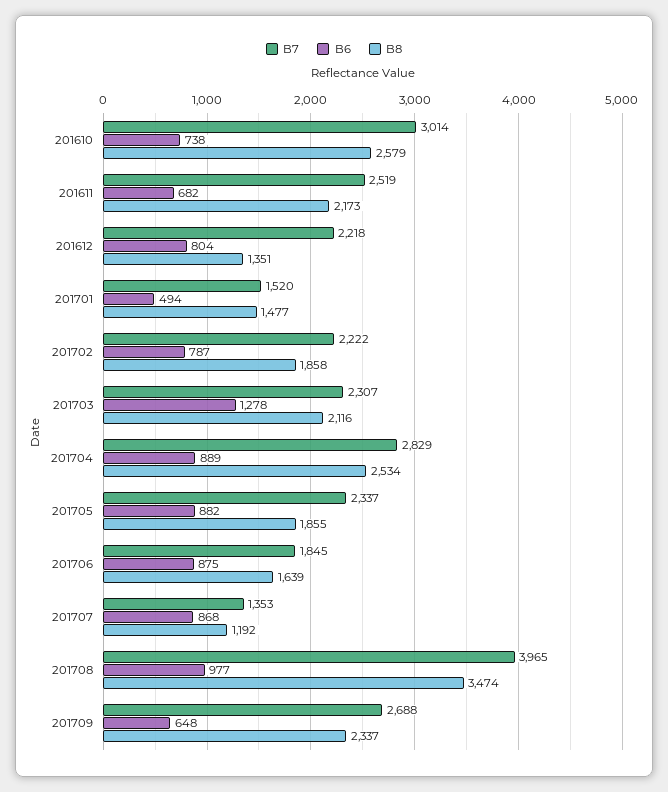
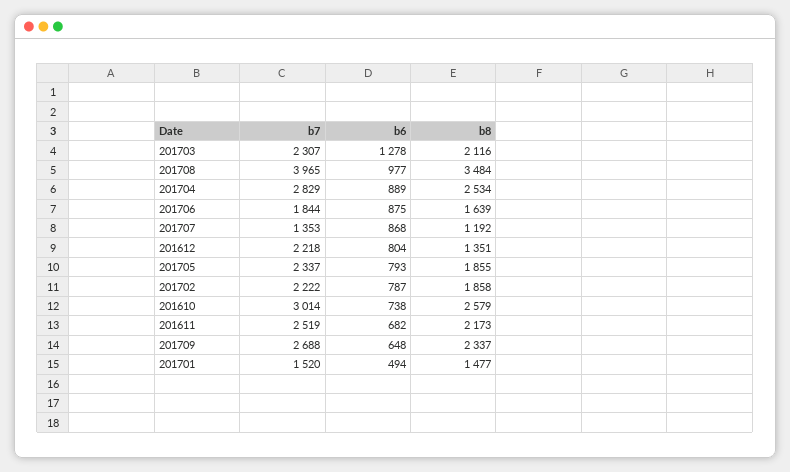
B6, 201705: 882 -> 793
B7, 201706: 1845 -> 1844
B8, 201708: 3474 -> 3484

